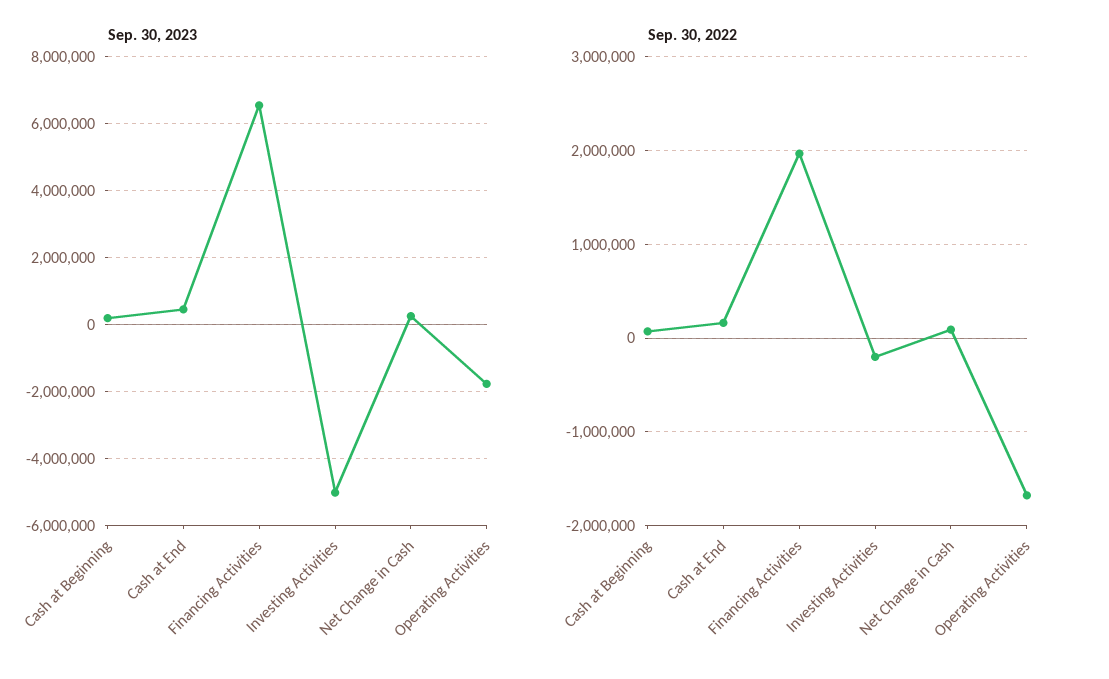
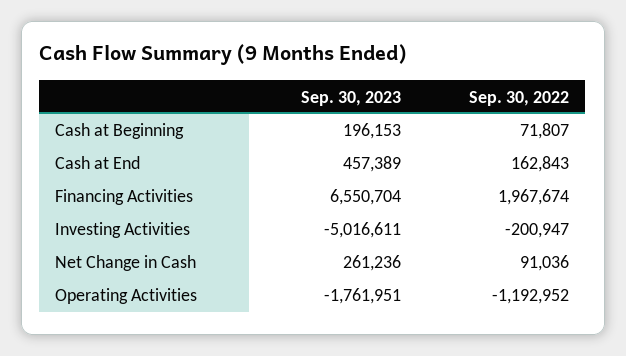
Sep. 30, 2022, Operating Activities: -1700000 -> -1192952

